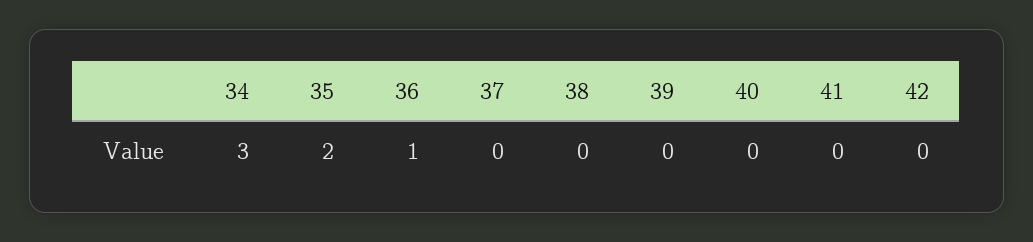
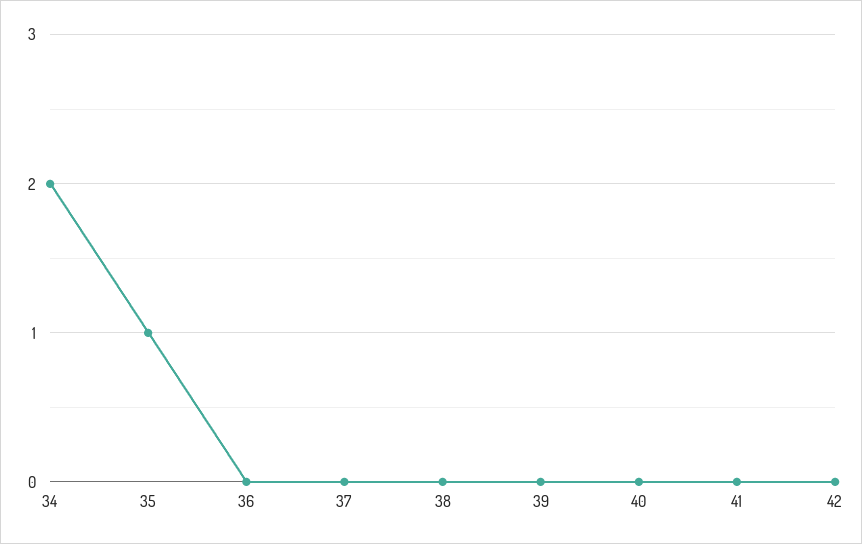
34: 3 -> 2
35: 2 -> 1
36: 1 -> 0

